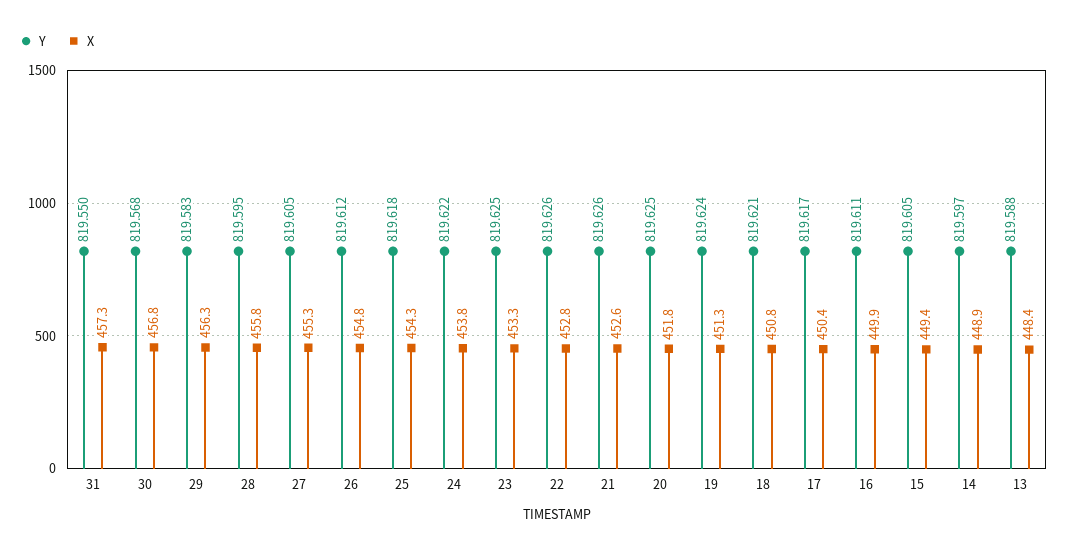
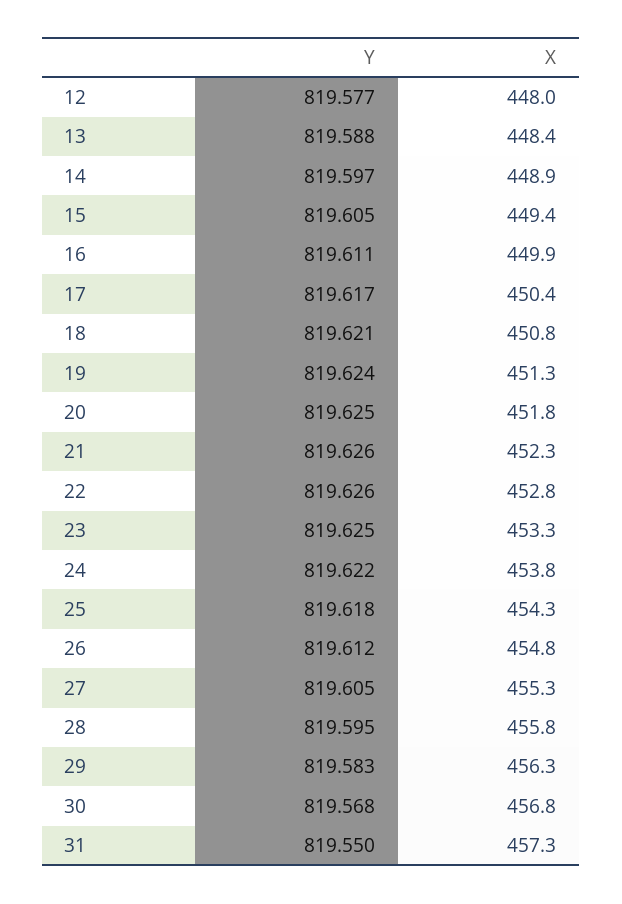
X, 21: 452.6 -> 452.3
Y, 12: none -> 819.577
X, 12: none -> 448

